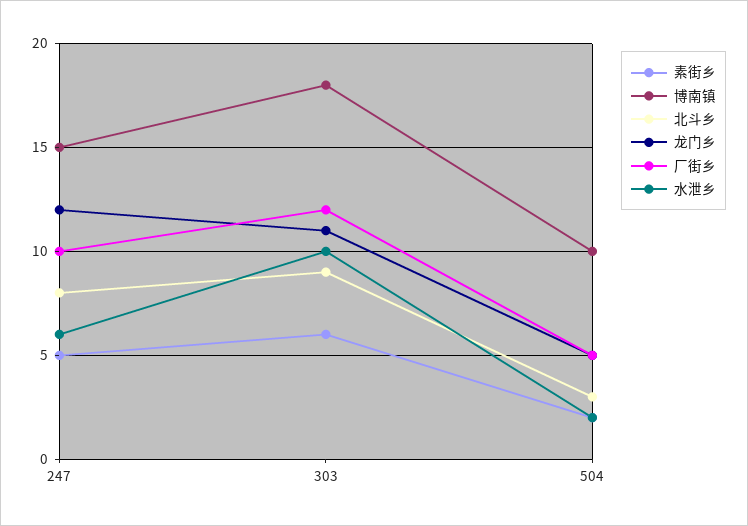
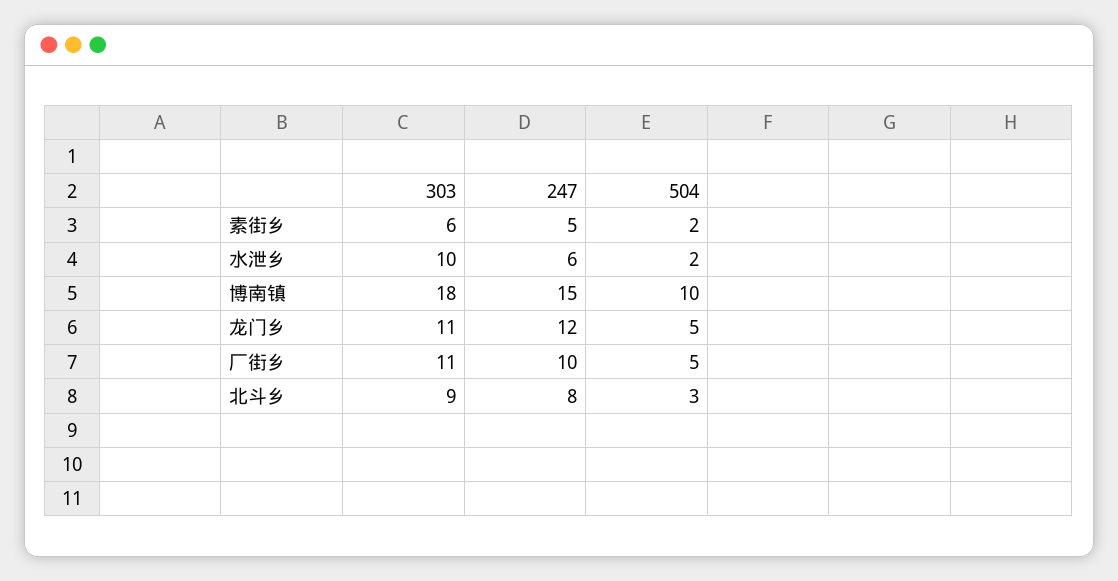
厂街乡, 303: 12 -> 11

